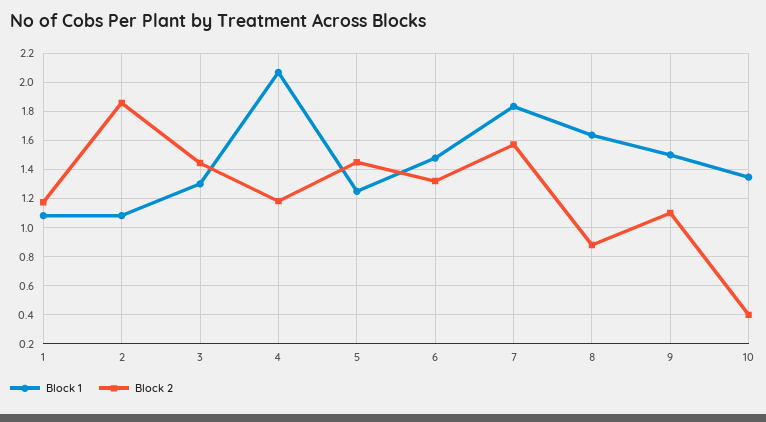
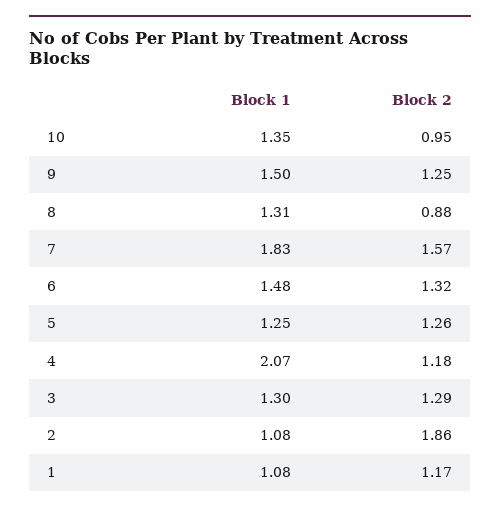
Block 2, 3: 1.45 -> 1.29
Block 2, 5: 1.45 -> 1.26
Block 1, 8: 1.65 -> 1.31
Block 2, 9: 1.1 -> 1.25
Block 2, 10: 0.4 -> 0.95

